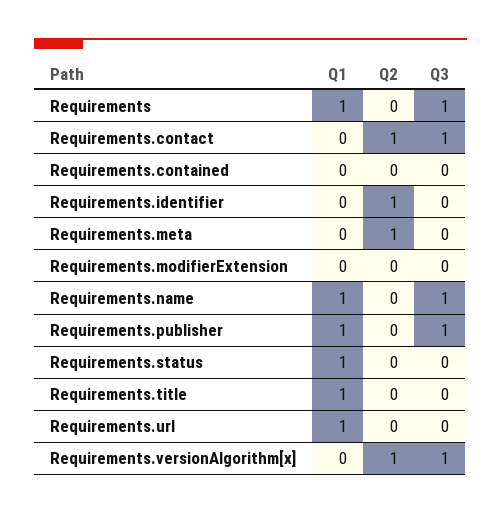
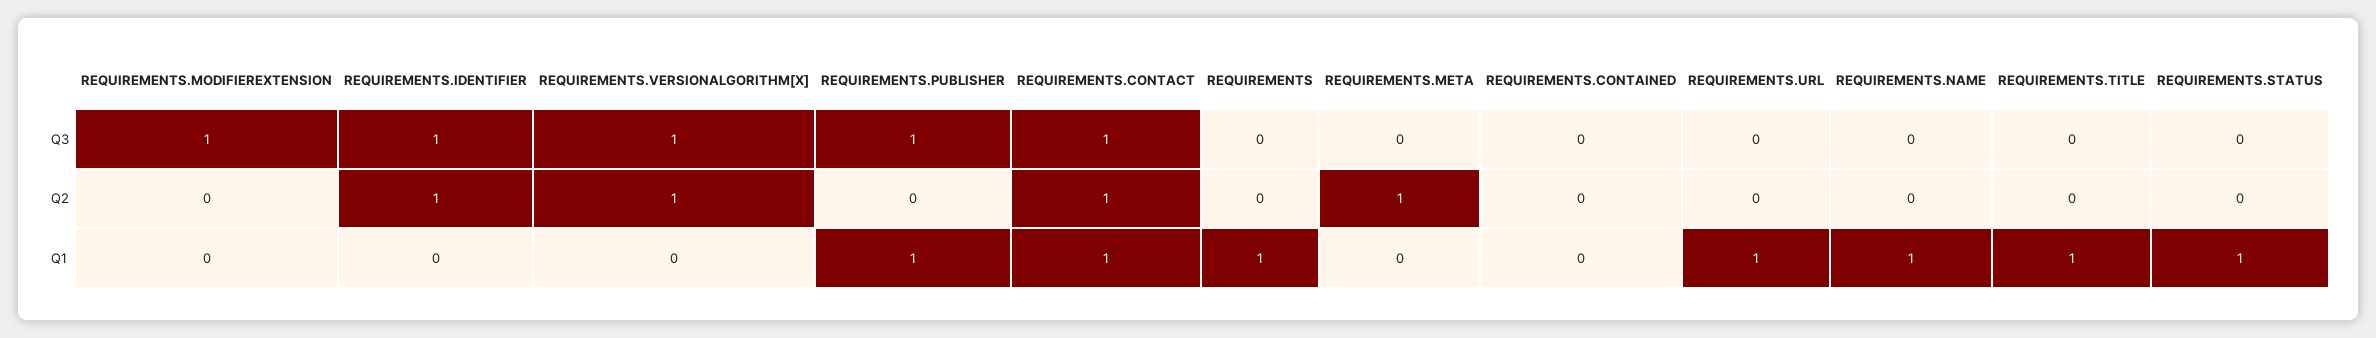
Q3, Requirements: 1 -> 0
Q1, Requirements.contact: 0 -> 1
Q3, Requirements.identifier: 0 -> 1
Q3, Requirements.modifierExtension: 0 -> 1
Q3, Requirements.name: 1 -> 0

